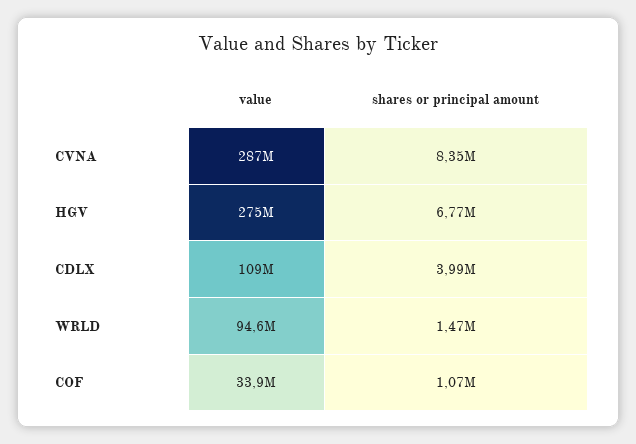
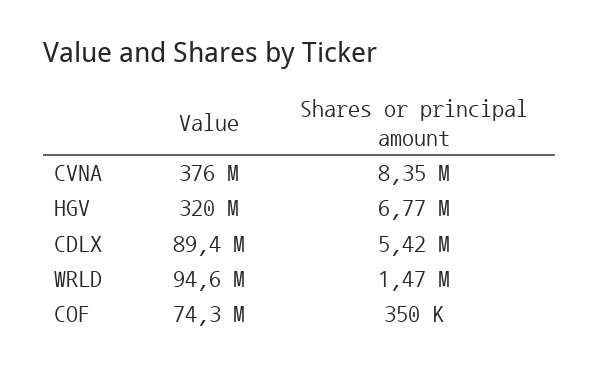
value, CVNA: 287000000 -> 376000000
value, HGV: 275000000 -> 320000000
value, CDLX: 109000000 -> 89400000
shares or principal amount, CDLX: 3990000 -> 5420000
value, COF: 33900000 -> 74300000
shares or principal amount, COF: 1070000 -> 350000

